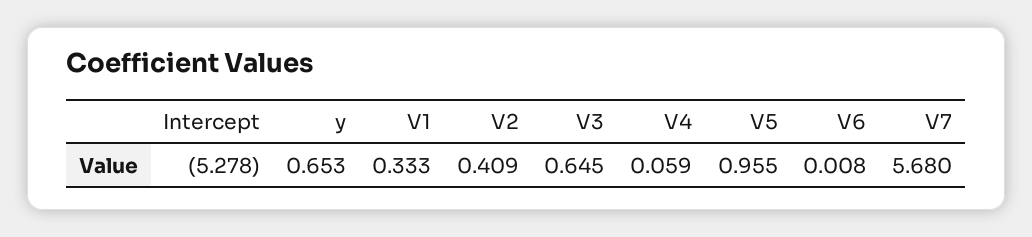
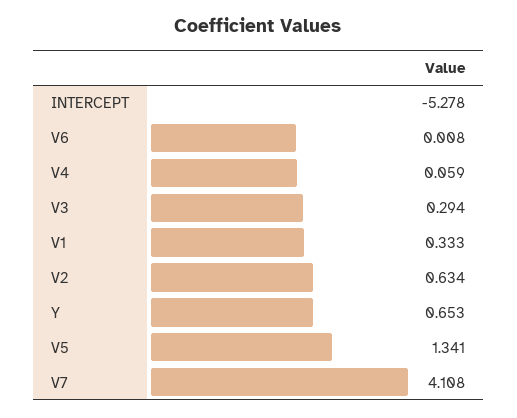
V2: 0.409 -> 0.634
V3: 0.645 -> 0.294
V5: 0.955 -> 1.341
V7: 5.68 -> 4.108

